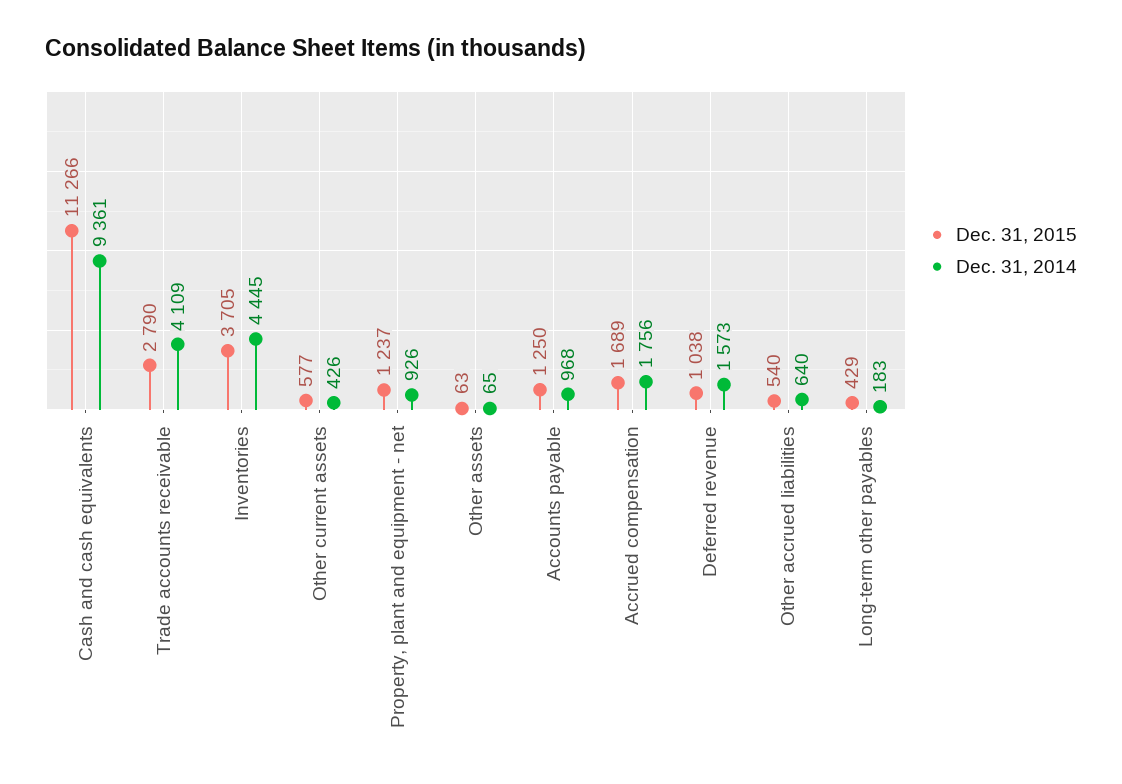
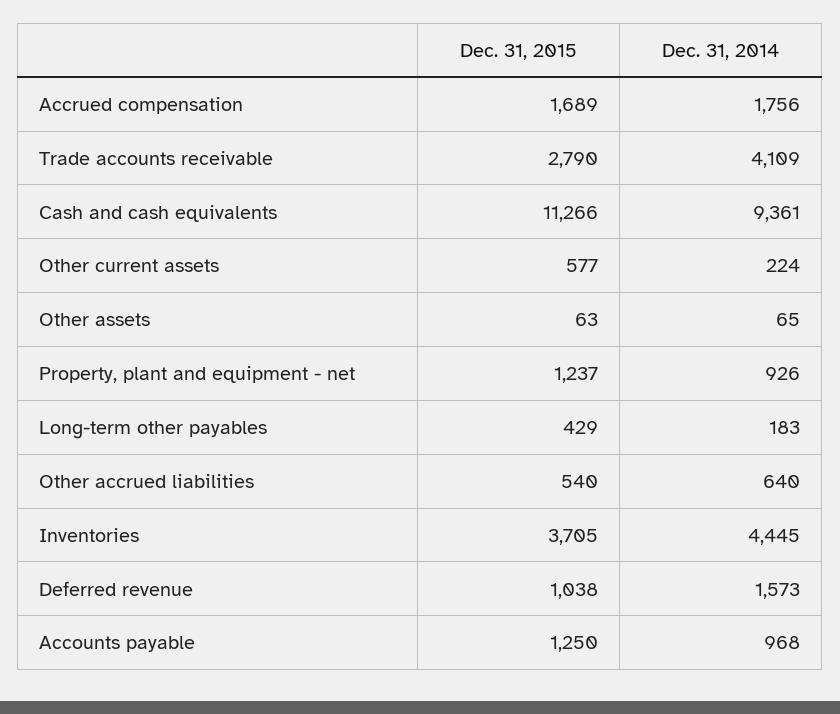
Dec. 31, 2014, Other current assets: 426 -> 224

